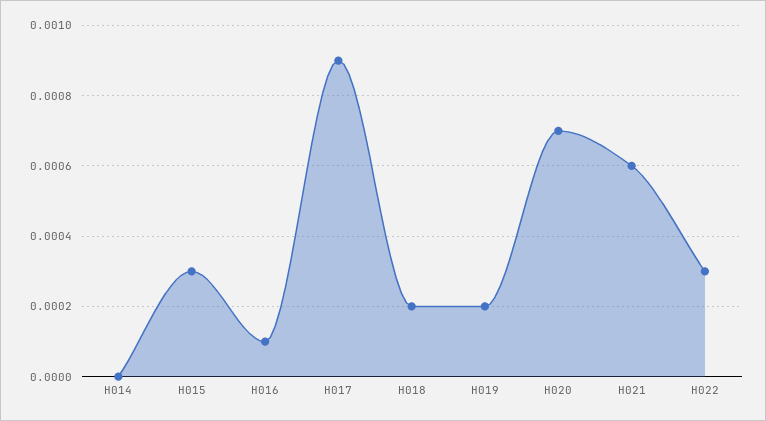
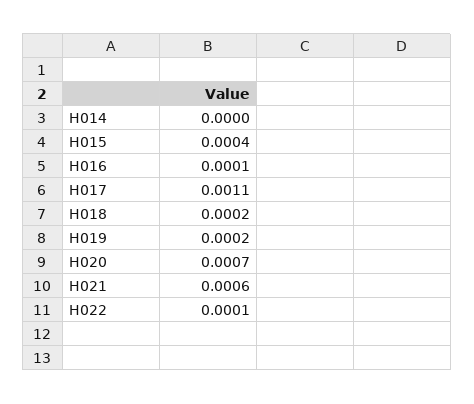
H015: 0.0003 -> 0.0004
H017: 0.0009 -> 0.0011
H022: 0.0003 -> 0.0001

